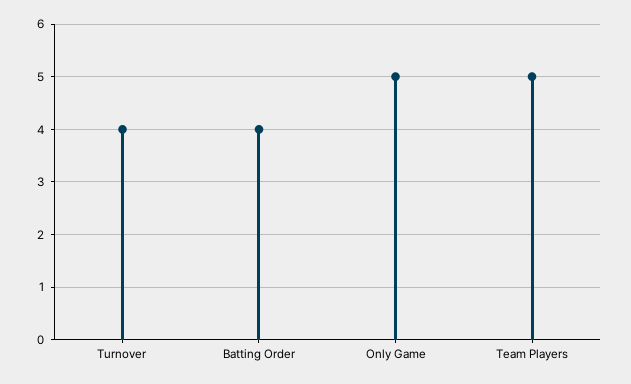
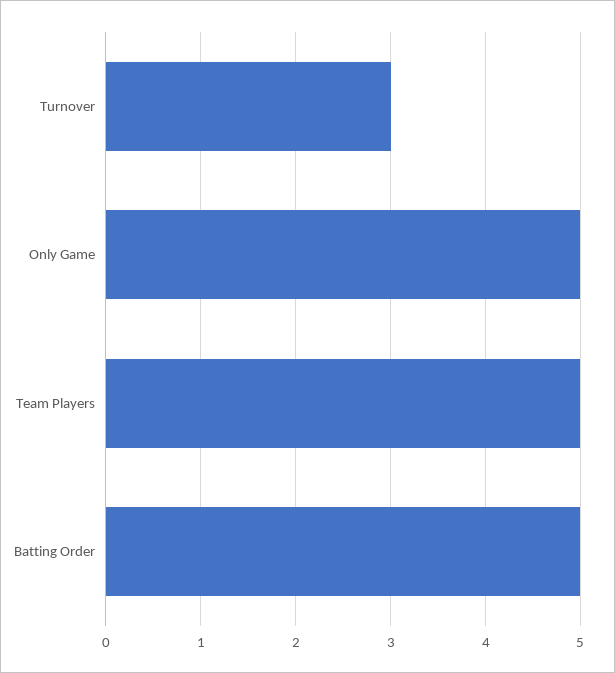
Turnover: 4 -> 3
Batting Order: 4 -> 5

